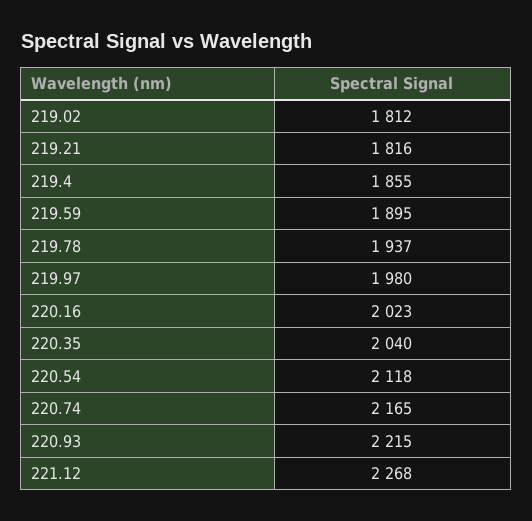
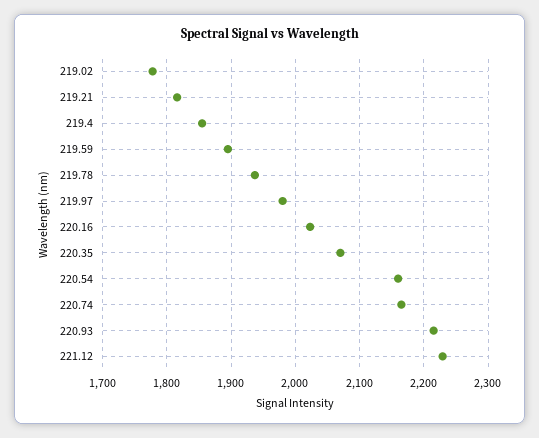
219.02: 1812 -> 1780
220.35: 2040 -> 2070
220.54: 2118 -> 2160
221.12: 2268 -> 2230

